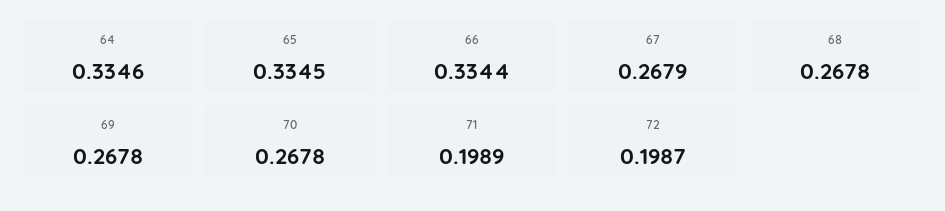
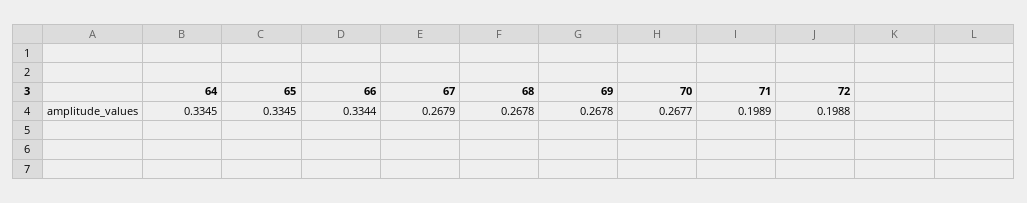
64: 0.3346 -> 0.3345
70: 0.2678 -> 0.2677
72: 0.1987 -> 0.1988

